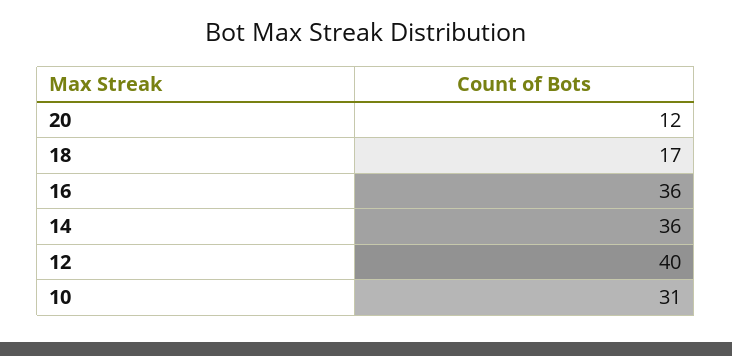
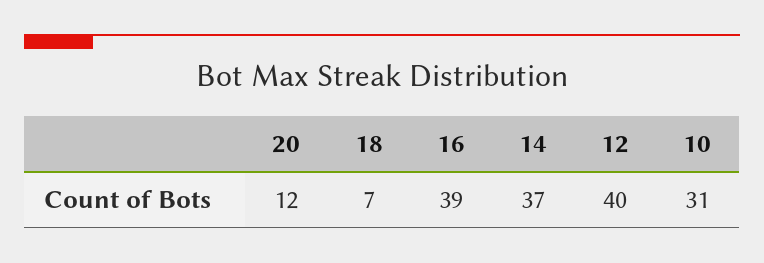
18: 17 -> 7
16: 36 -> 39
14: 36 -> 37

